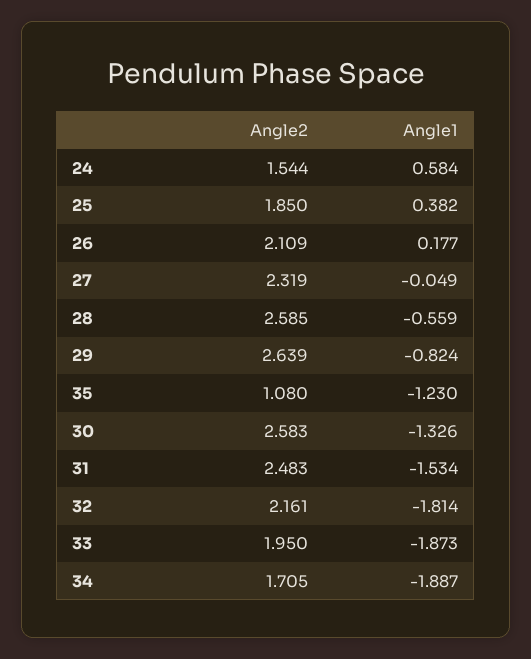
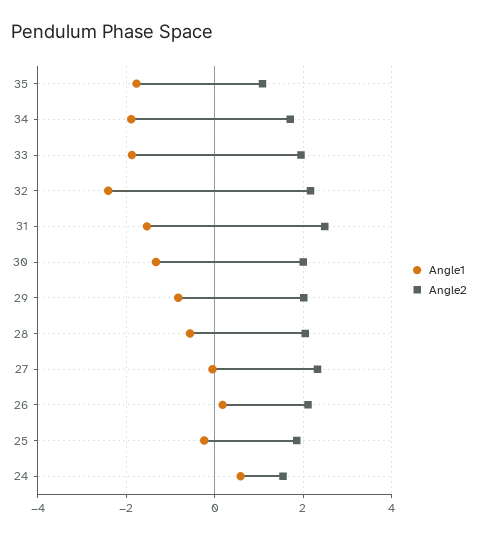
Angle1, 25: 0.382 -> -0.2
Angle2, 28: 2.585 -> 2
Angle2, 29: 2.639 -> 2
Angle1, 35: -1.23 -> -1.8
Angle2, 30: 2.583 -> 2
Angle1, 32: -1.814 -> -2.4

